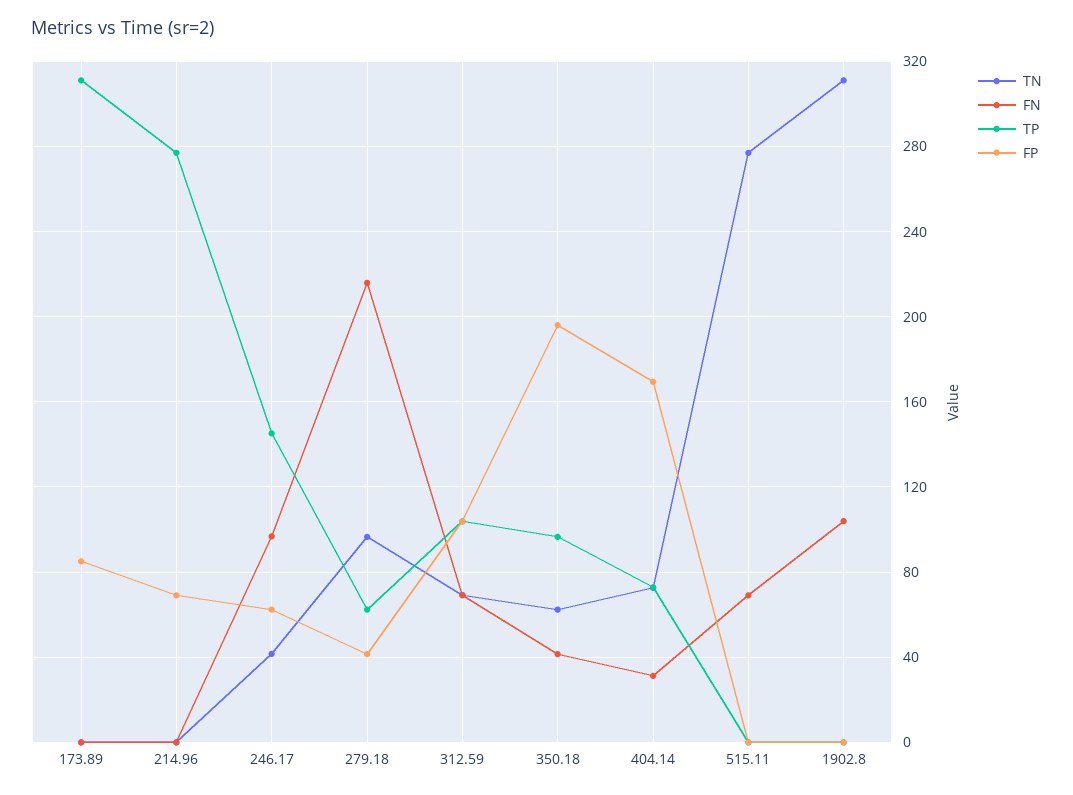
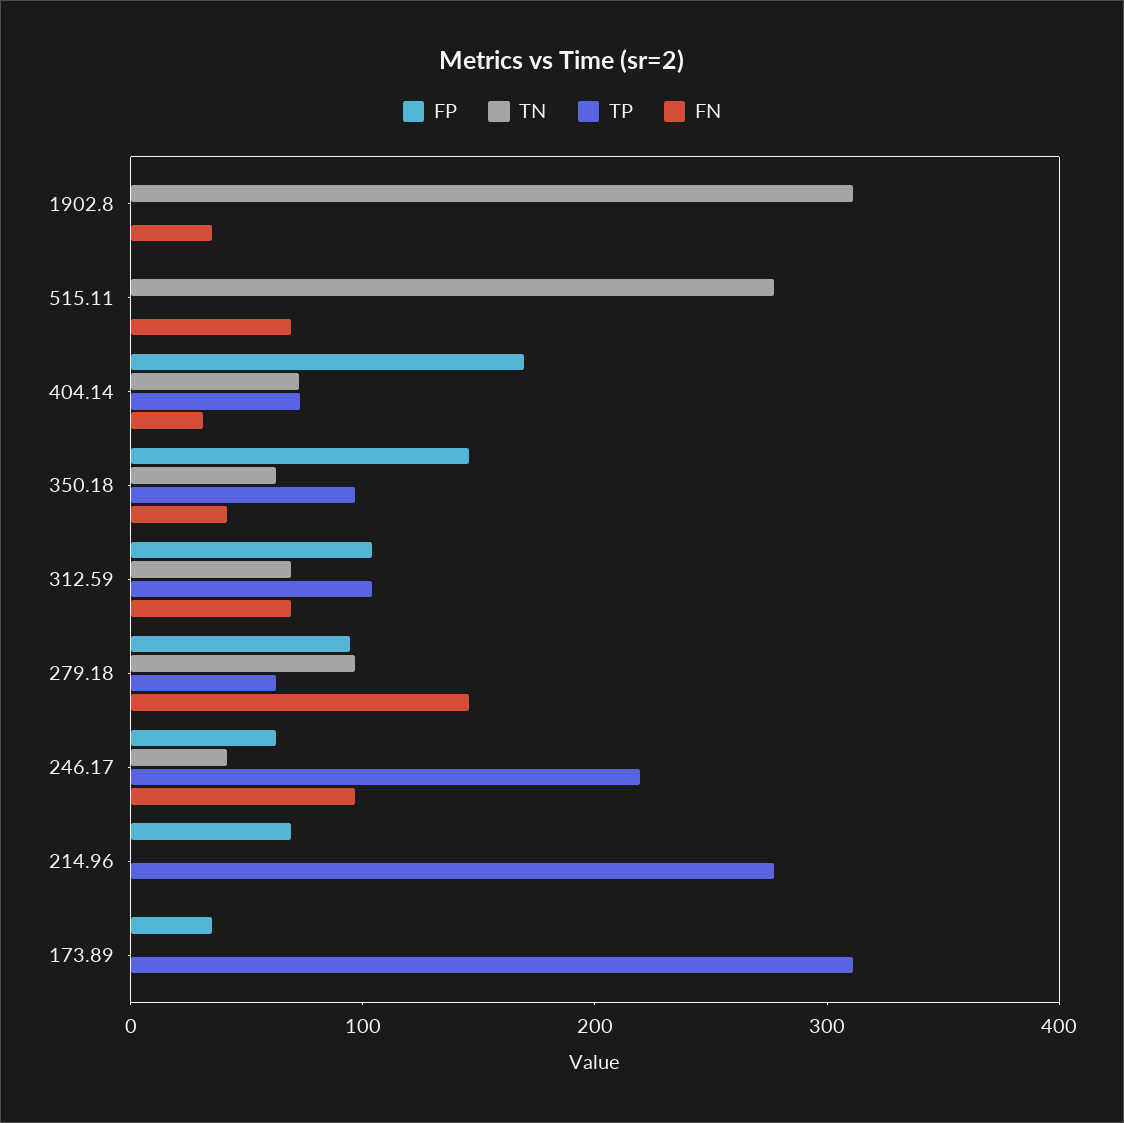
FP, 173.89: 85 -> 40
TP, 246.17: 145 -> 220
FN, 279.18: 215 -> 140
FP, 279.18: 40 -> 100
FP, 350.18: 195 -> 140
FN, 1902.8: 105 -> 40

